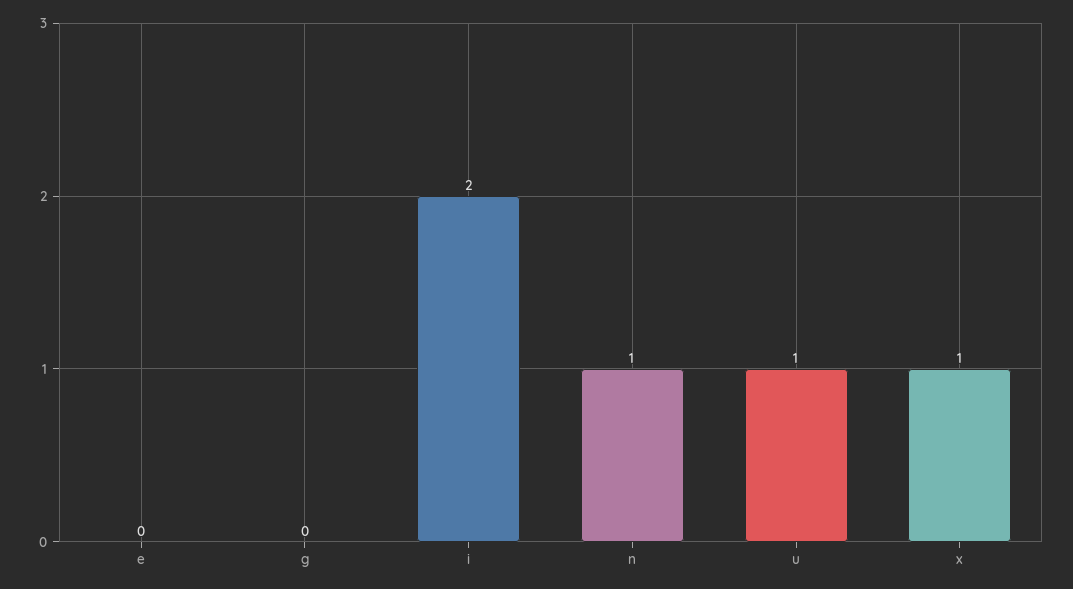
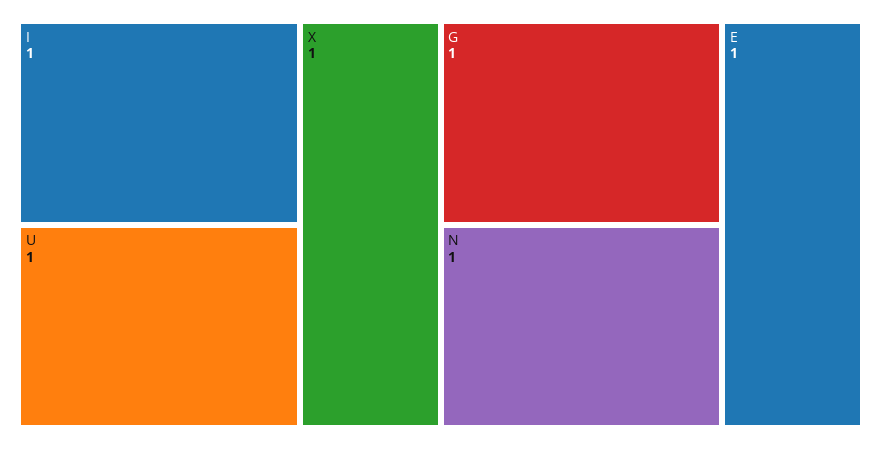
e: 0 -> 1
g: 0 -> 1
i: 2 -> 1

